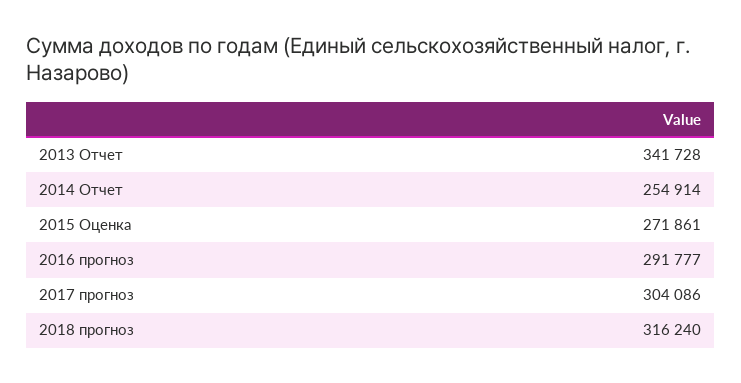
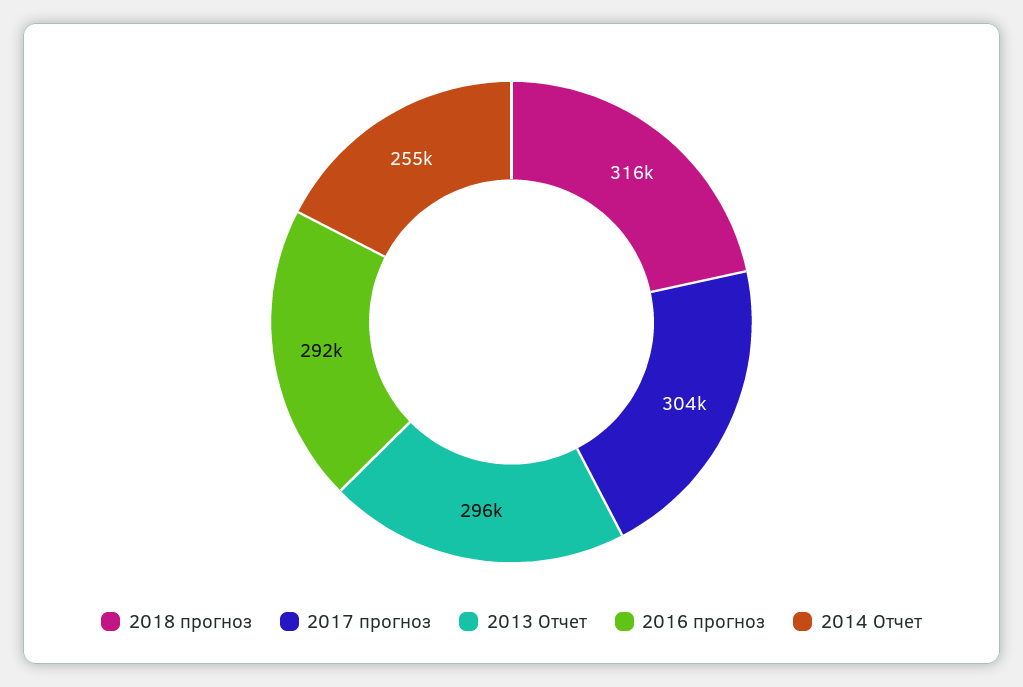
2013 Отчет: 341728 -> 296000
2015 Оценка: 271861 -> none

